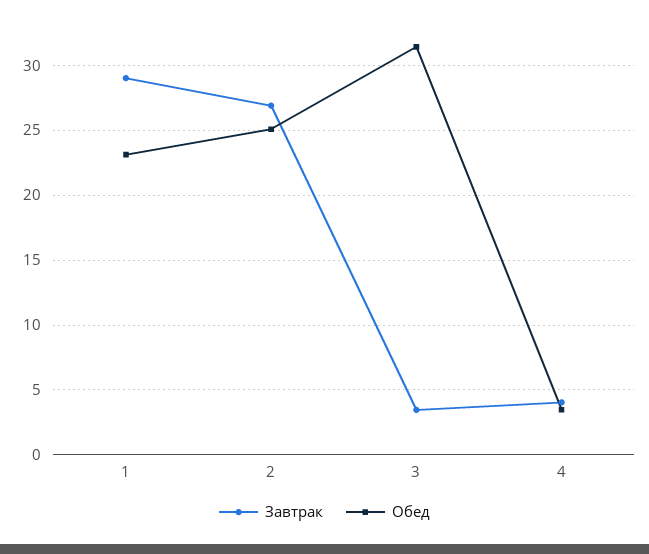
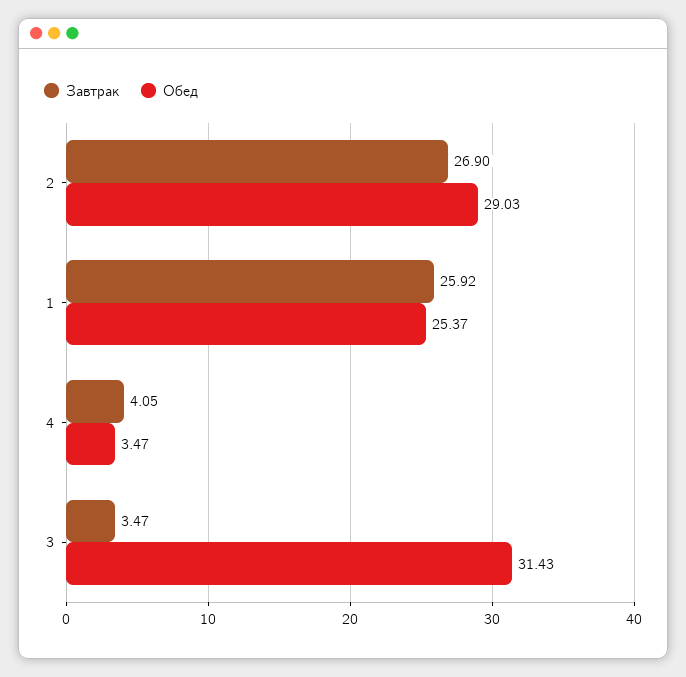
Завтрак, 1: 29 -> 25.92
Обед, 1: 23 -> 25.37
Обед, 2: 25 -> 29.03

